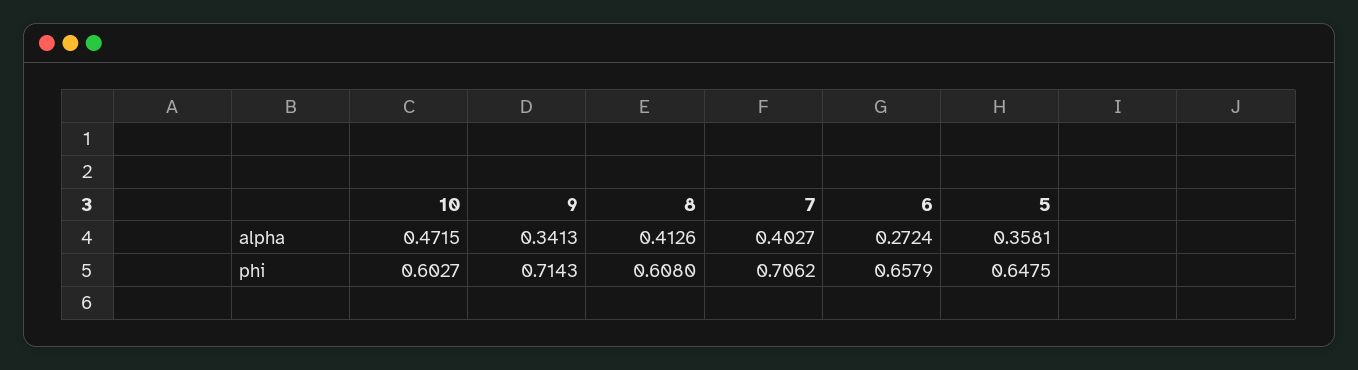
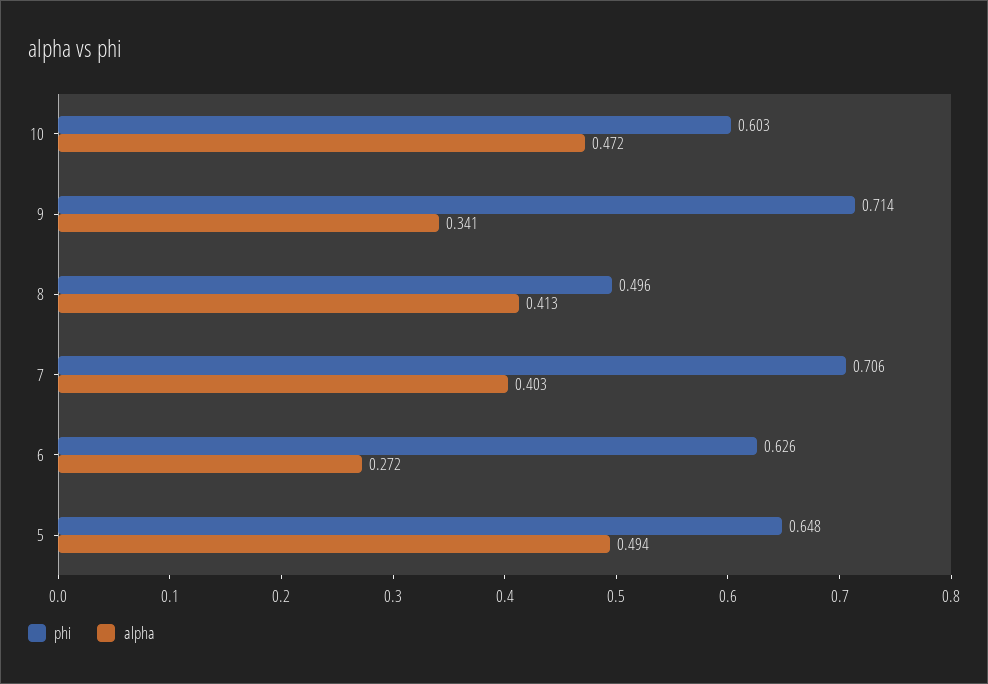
alpha, 5: 0.3581 -> 0.494
phi, 8: 0.608 -> 0.496
phi, 6: 0.6579 -> 0.626

